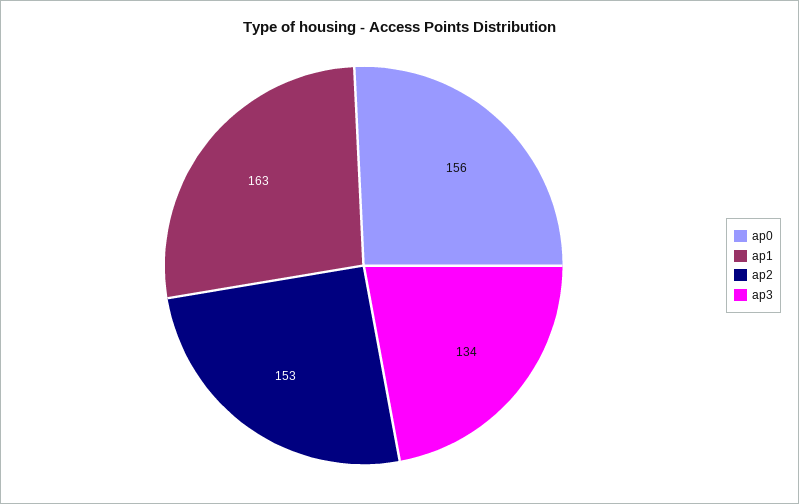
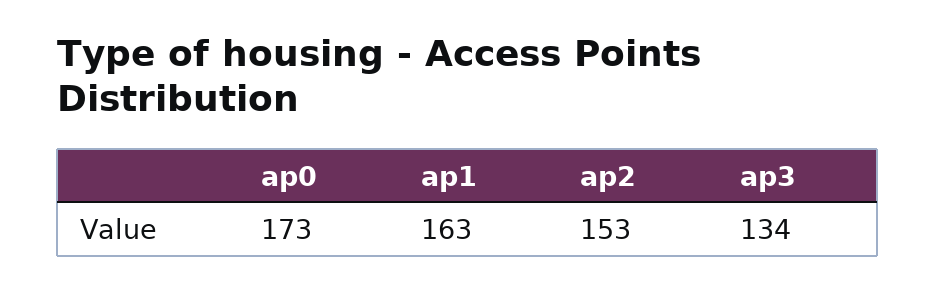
ap0: 156 -> 173

